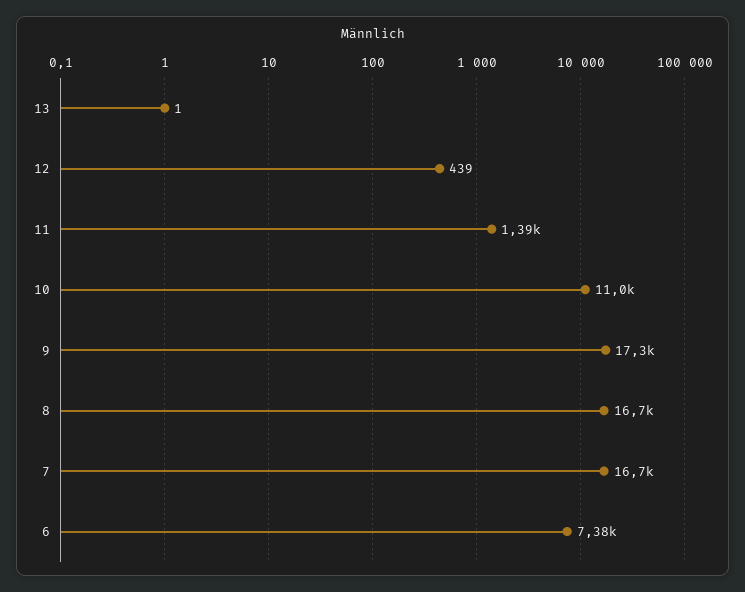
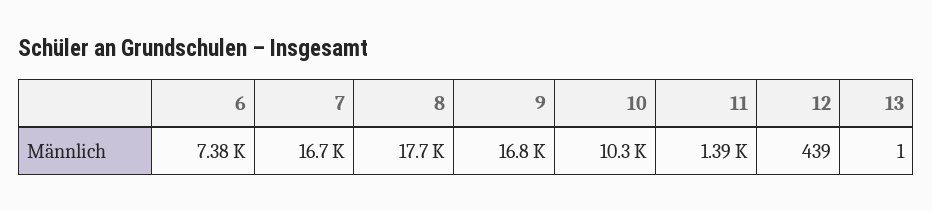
10: 11000 -> 10300
9: 17300 -> 16800
8: 16700 -> 17700

